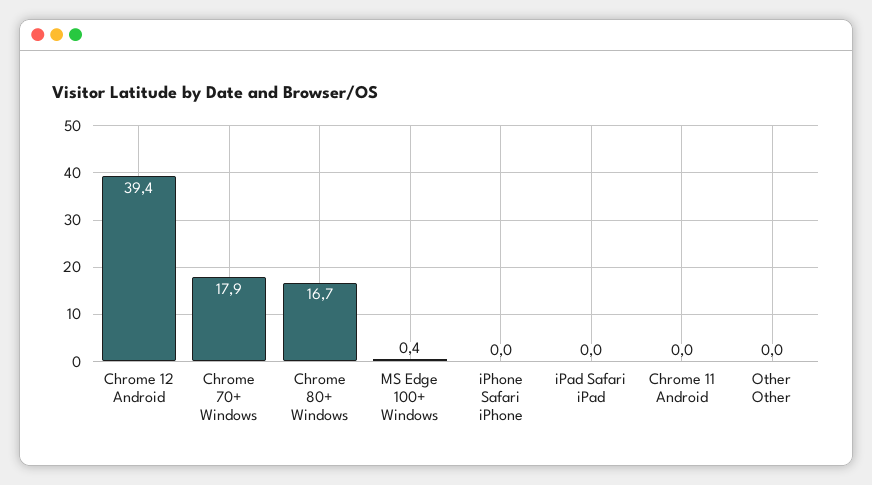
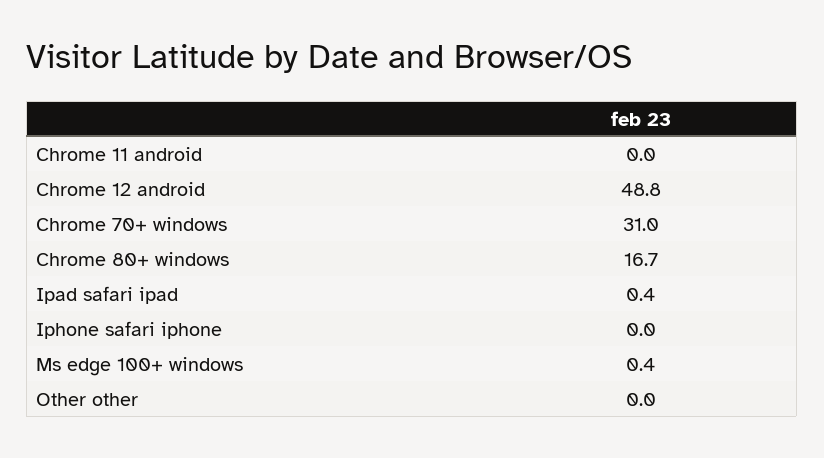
Chrome 12 Android: 39.4 -> 48.8
Chrome 70+ Windows: 17.9 -> 31
iPad Safari iPad: 0 -> 0.4

